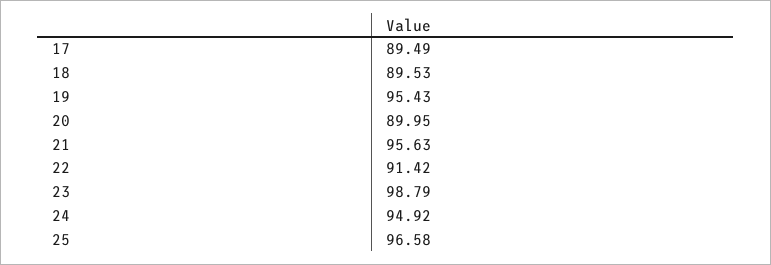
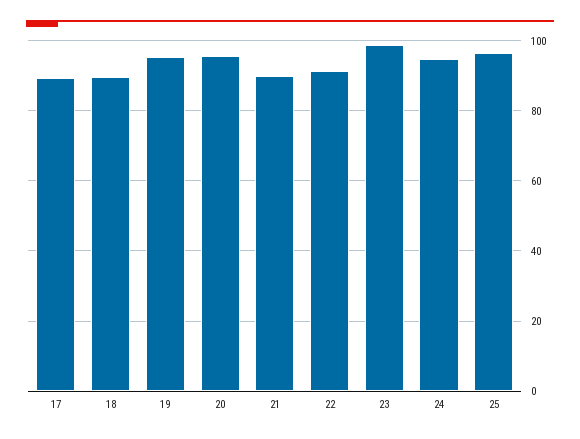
20: 89.95 -> 96
21: 95.63 -> 90

